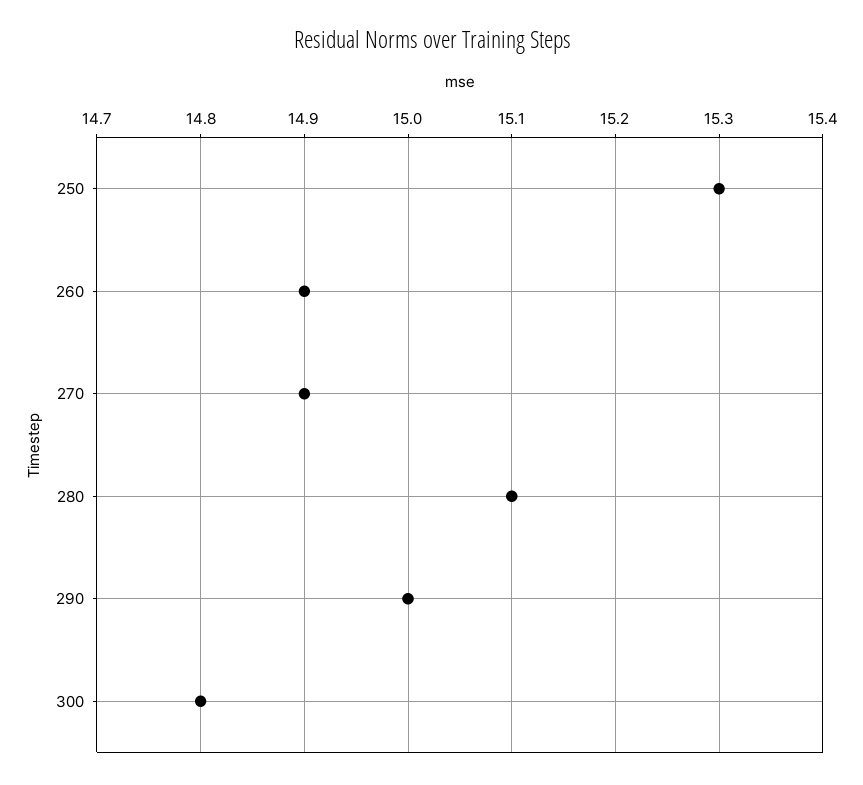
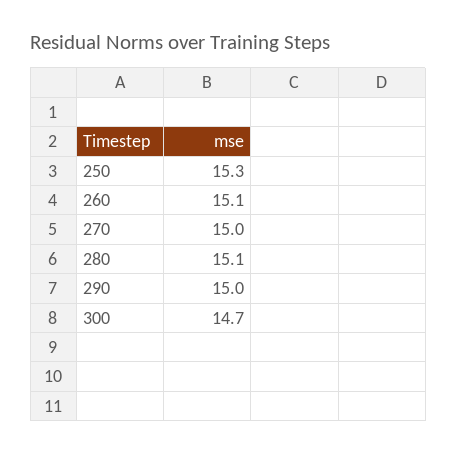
260: 14.9 -> 15.1
270: 14.9 -> 15
300: 14.8 -> 14.7

